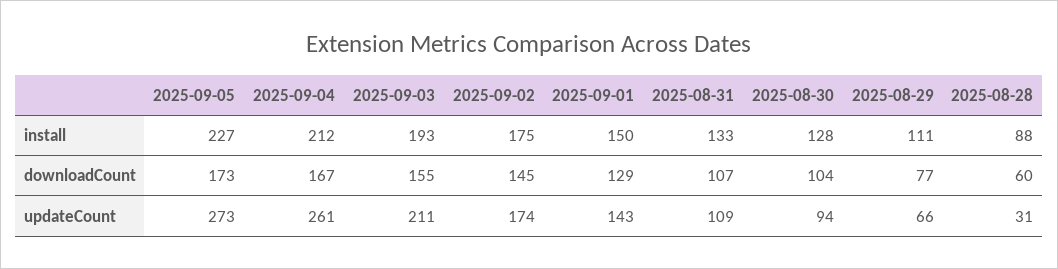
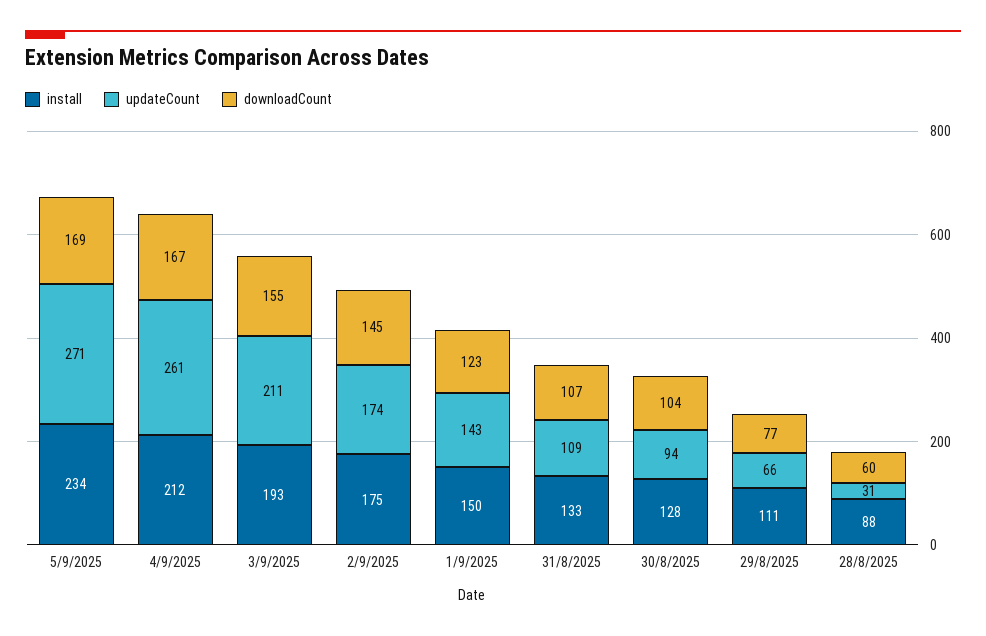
install, 2025-09-05: 227 -> 234
downloadCount, 2025-09-05: 173 -> 169
downloadCount, 2025-09-01: 129 -> 123
updateCount, 2025-09-05: 273 -> 271

